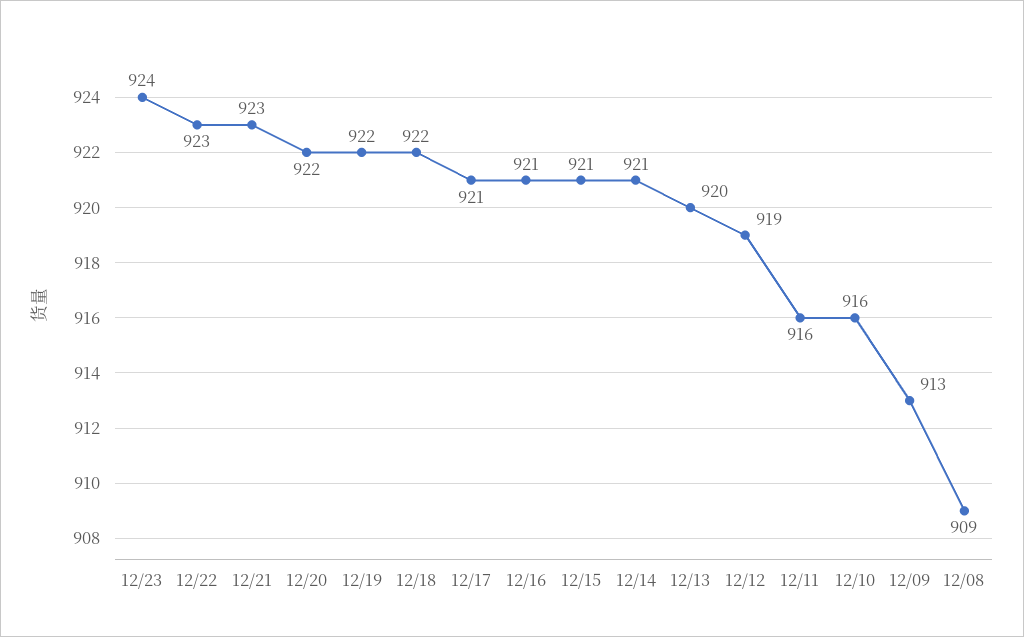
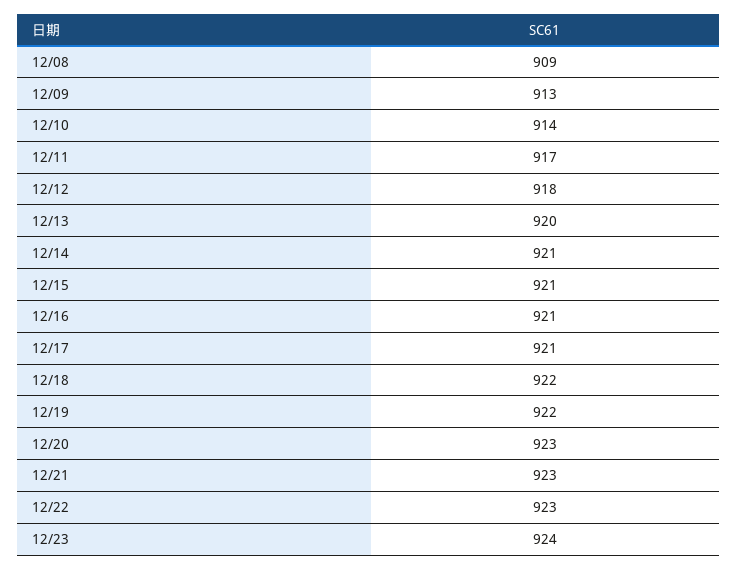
12/20: 922 -> 923
12/12: 919 -> 918
12/11: 916 -> 917
12/10: 916 -> 914

